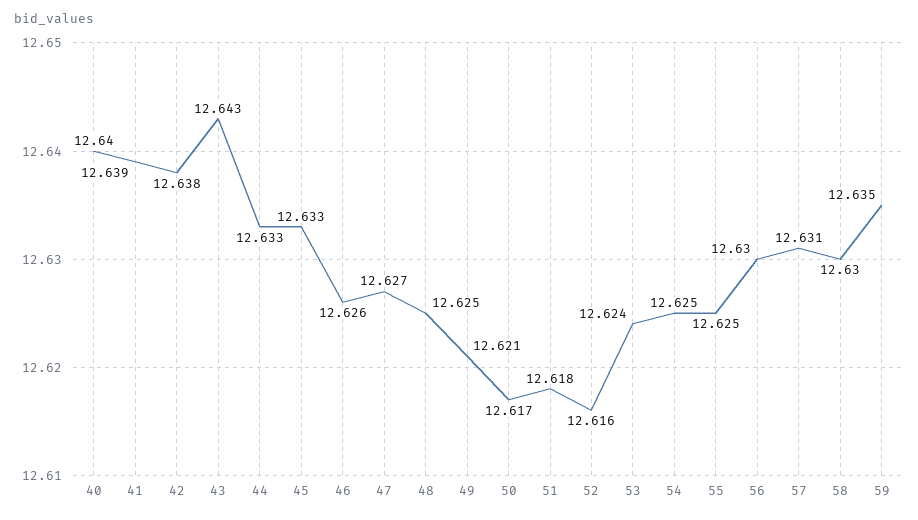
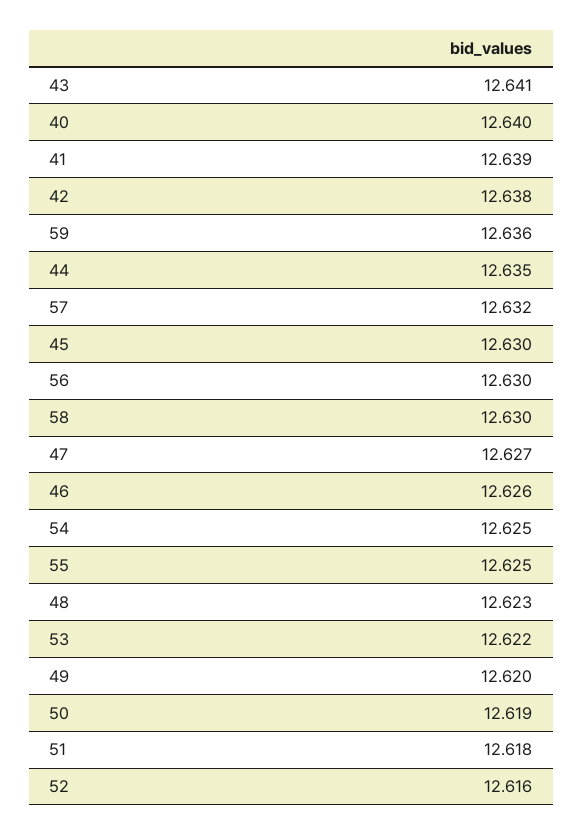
43: 12.643 -> 12.641
44: 12.633 -> 12.635
45: 12.633 -> 12.63
48: 12.625 -> 12.623
49: 12.621 -> 12.62
50: 12.617 -> 12.619
53: 12.624 -> 12.622
57: 12.631 -> 12.632
59: 12.635 -> 12.636

